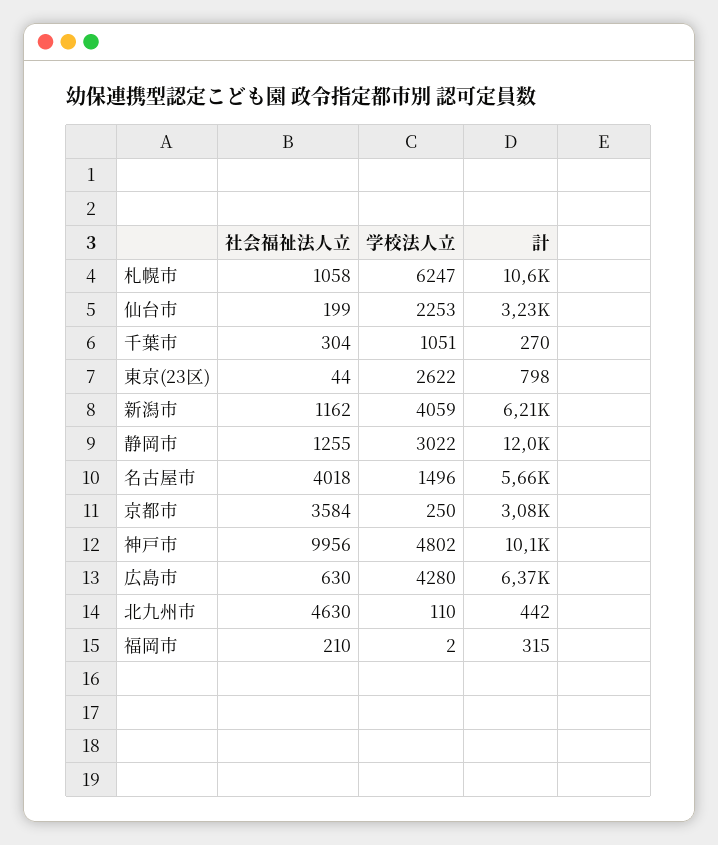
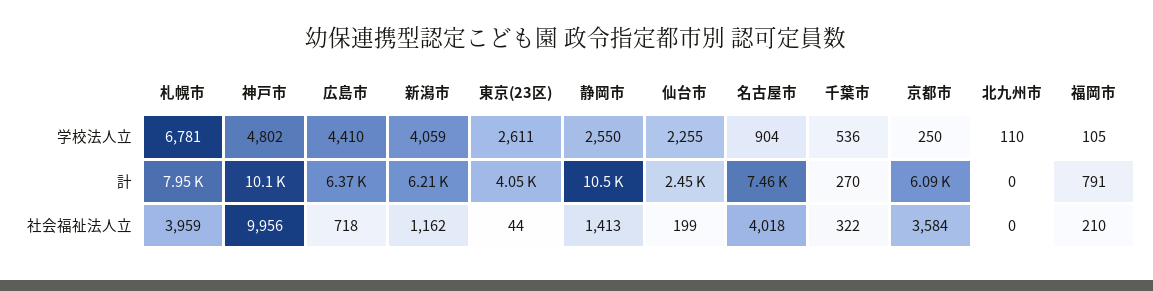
社会福祉法人立, 札幌市: 1058 -> 3959
学校法人立, 札幌市: 6247 -> 6781
計, 札幌市: 10600 -> 7950
学校法人立, 仙台市: 2253 -> 2255
計, 仙台市: 3230 -> 2450
社会福祉法人立, 千葉市: 304 -> 322
学校法人立, 千葉市: 1051 -> 536
学校法人立, 東京(23区): 2622 -> 2611
計, 東京(23区): 798 -> 4050
社会福祉法人立, 静岡市: 1255 -> 1413
学校法人立, 静岡市: 3022 -> 2550
計, 静岡市: 12000 -> 10500
学校法人立, 名古屋市: 1496 -> 904
計, 名古屋市: 5660 -> 7460
計, 京都市: 3080 -> 6090
社会福祉法人立, 広島市: 630 -> 718
学校法人立, 広島市: 4280 -> 4410
社会福祉法人立, 北九州市: 4630 -> 0
計, 北九州市: 442 -> 0
学校法人立, 福岡市: 2 -> 105
計, 福岡市: 315 -> 791

